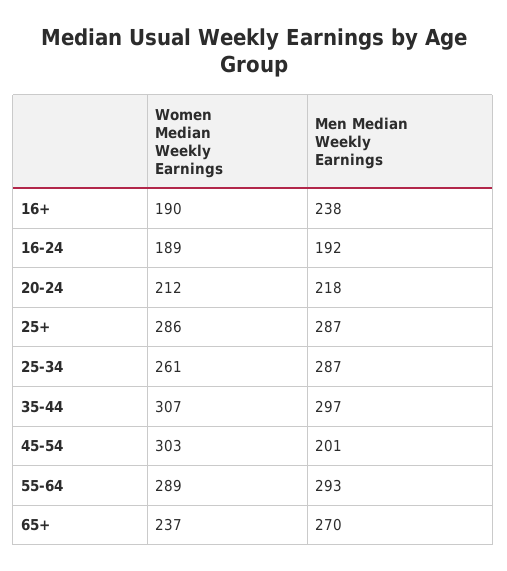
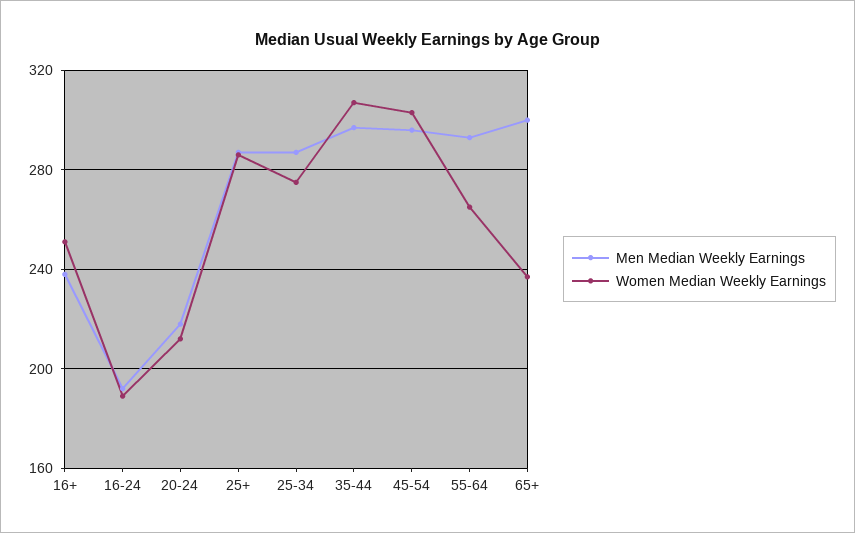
Women Median Weekly Earnings, 16+: 190 -> 250
Women Median Weekly Earnings, 25-34: 261 -> 275
Men Median Weekly Earnings, 45-54: 201 -> 295
Women Median Weekly Earnings, 55-64: 289 -> 265
Men Median Weekly Earnings, 65+: 270 -> 300

